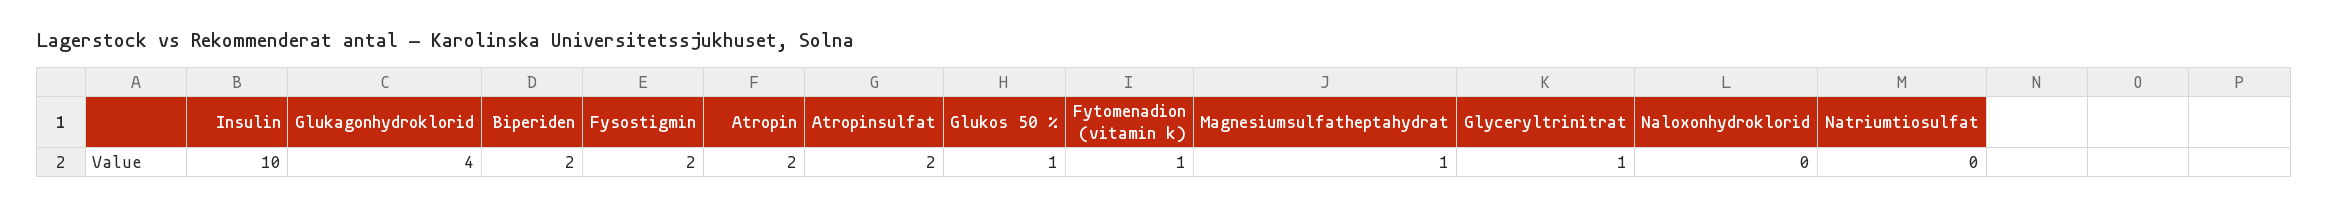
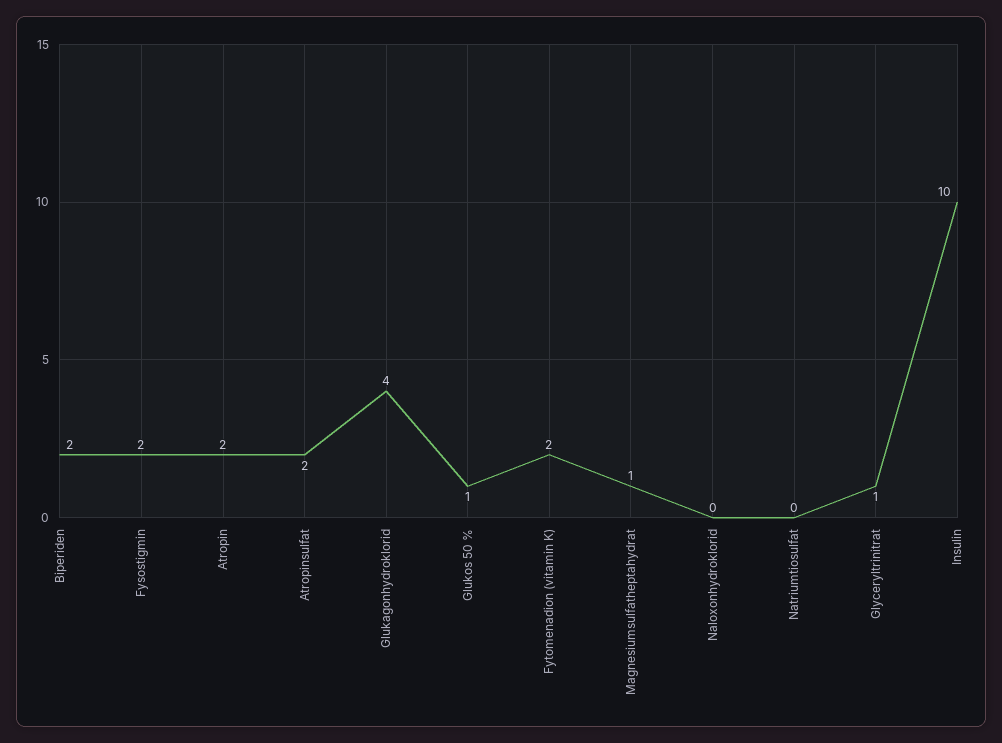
Fytomenadion (vitamin k): 1 -> 2

